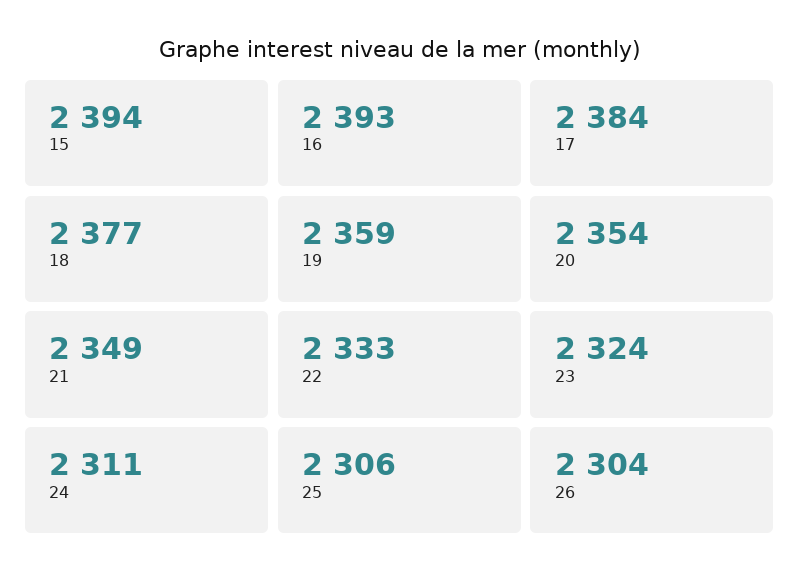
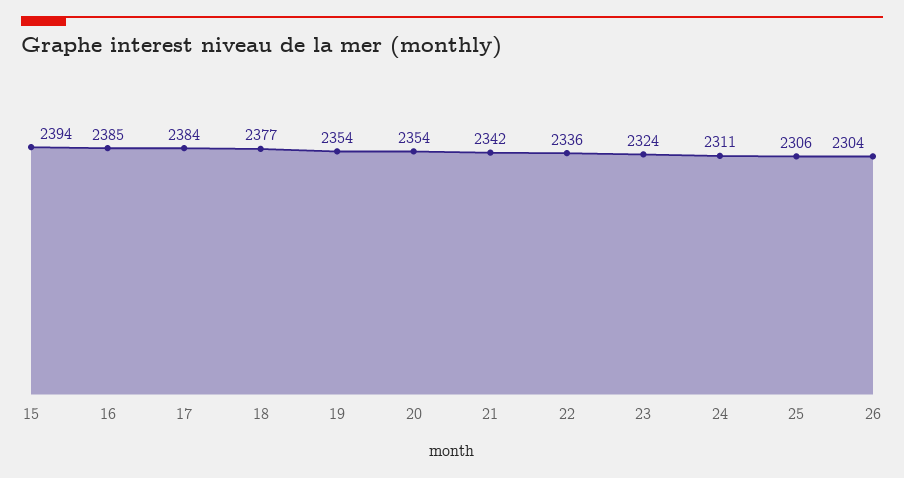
16: 2393 -> 2385
19: 2359 -> 2354
21: 2349 -> 2342
22: 2333 -> 2336

